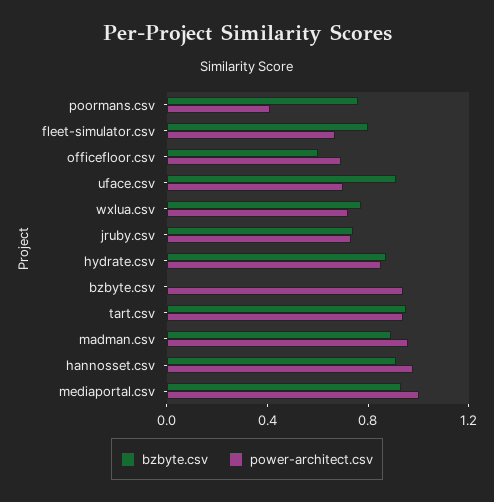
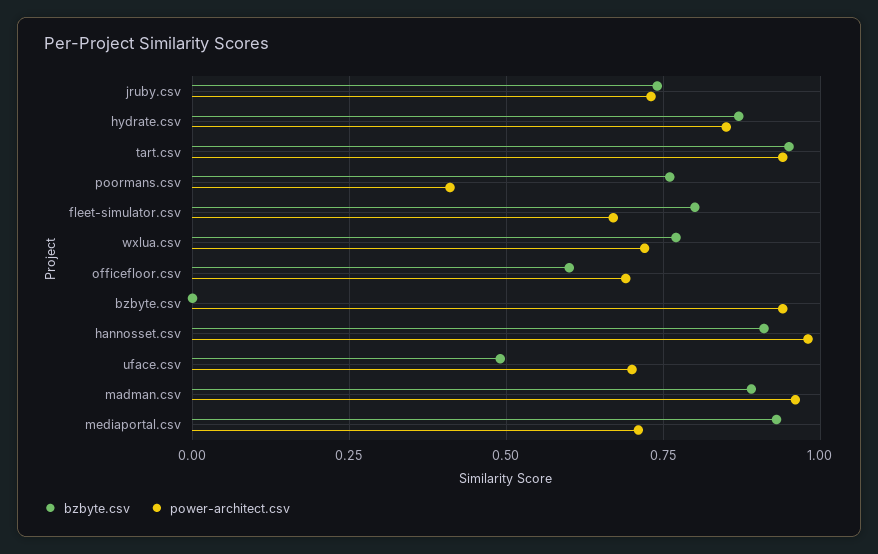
bzbyte.csv, uface.csv: 0.9 -> 0.5
power-architect.csv, mediaportal.csv: 1 -> 0.7

